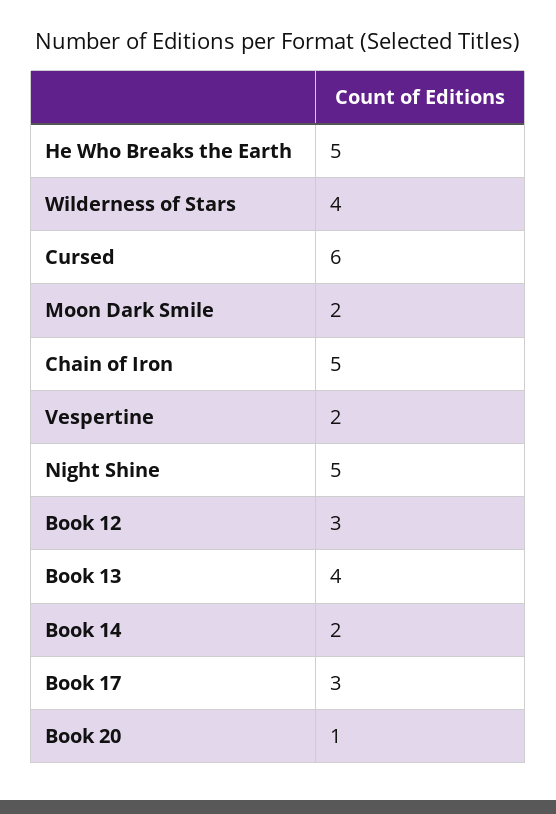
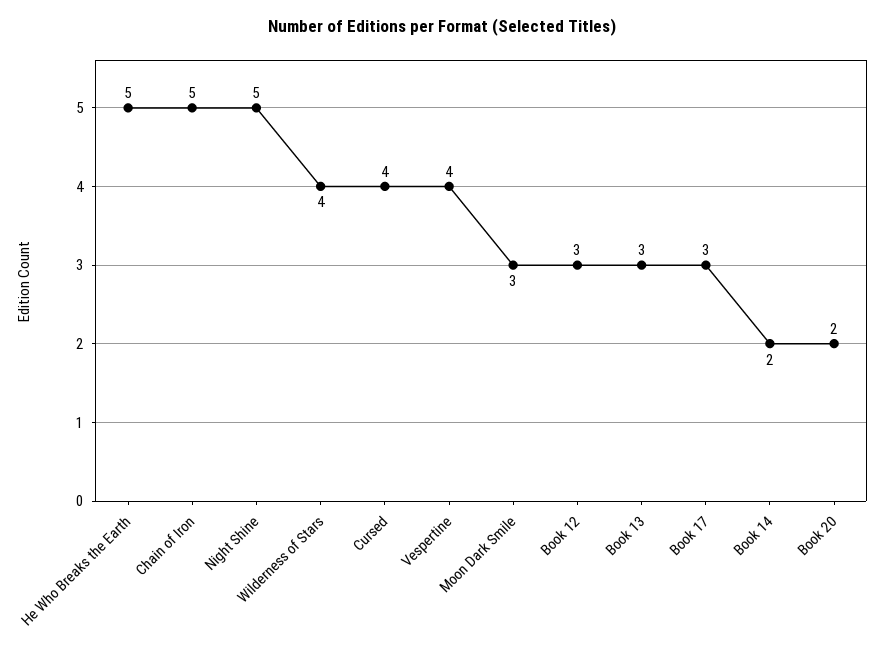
Cursed: 6 -> 4
Moon Dark Smile: 2 -> 3
Vespertine: 2 -> 4
Book 13: 4 -> 3
Book 20: 1 -> 2

